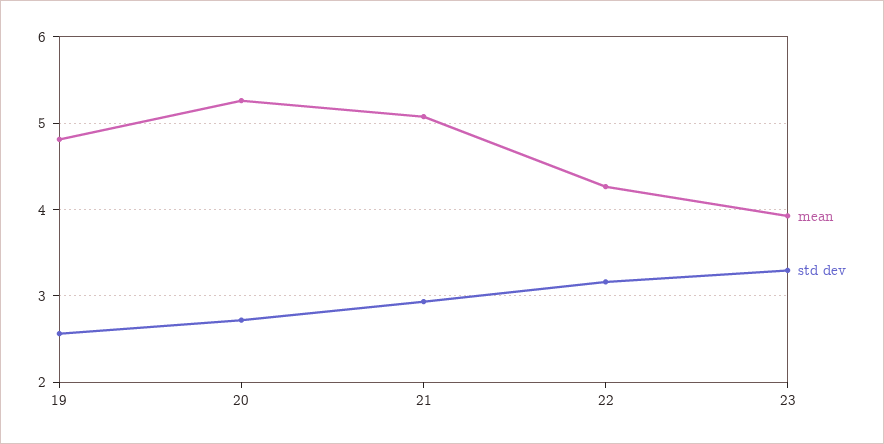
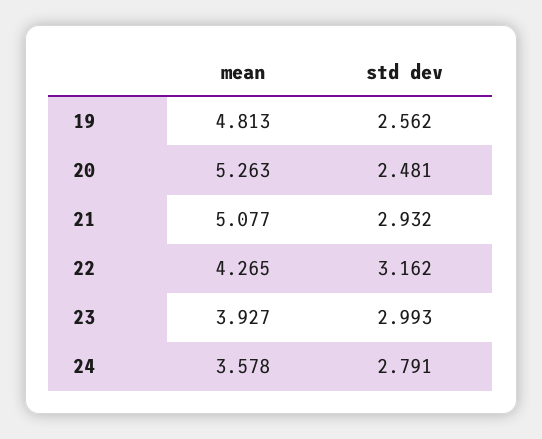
std dev, 20: 2.7 -> 2.481
std dev, 23: 3.3 -> 2.993
mean, 24: none -> 3.578
std dev, 24: none -> 2.791

